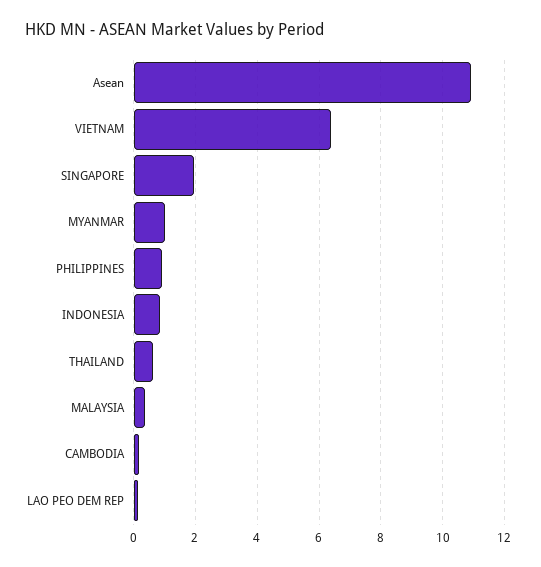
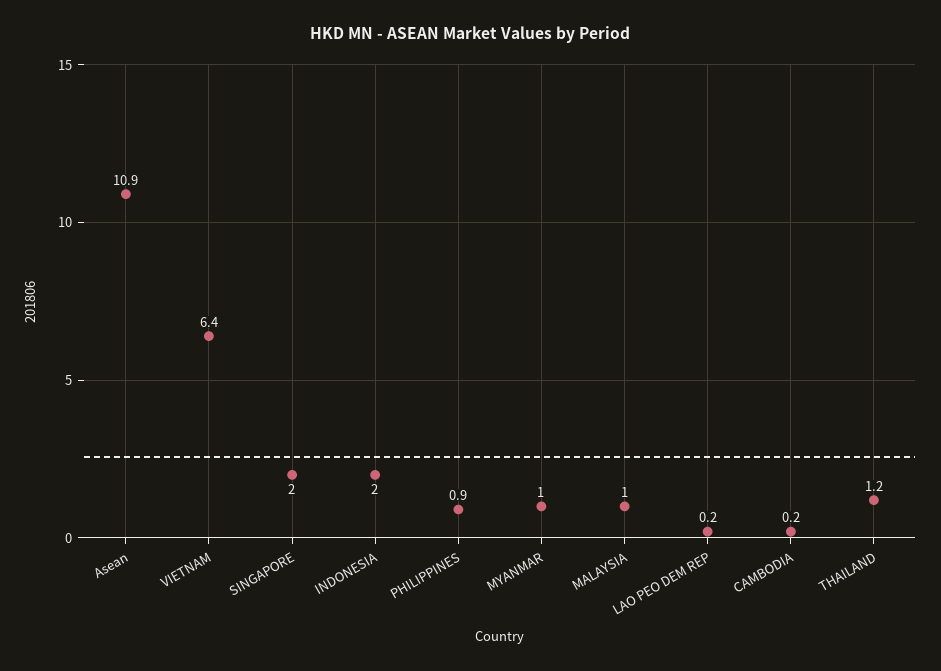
INDONESIA: 0.8 -> 2
THAILAND: 0.6 -> 1.2
MALAYSIA: 0.4 -> 1

